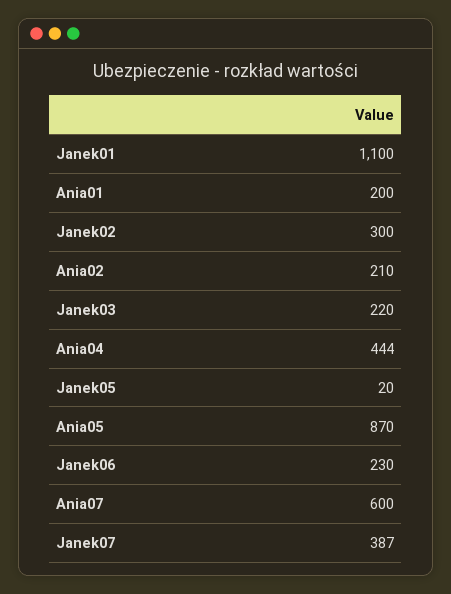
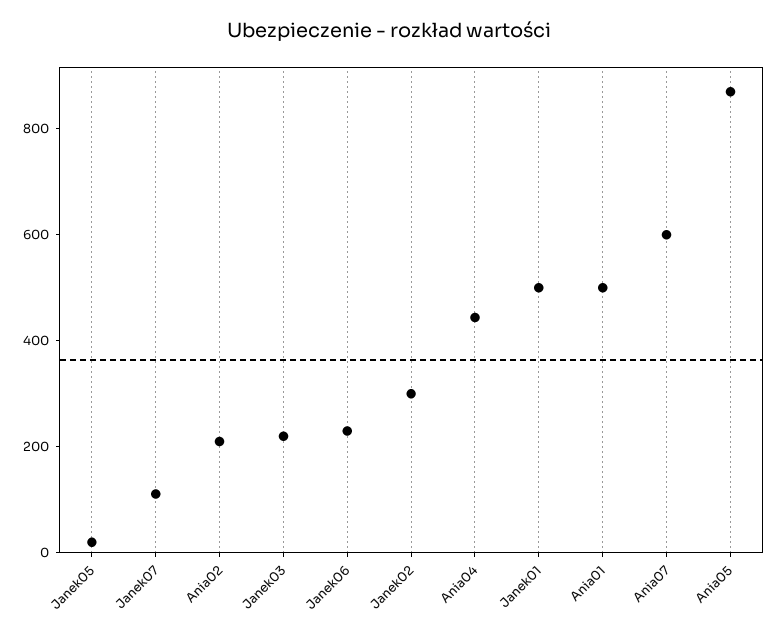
Janek01: 1100 -> 500
Ania01: 200 -> 500
Janek07: 387 -> 100

